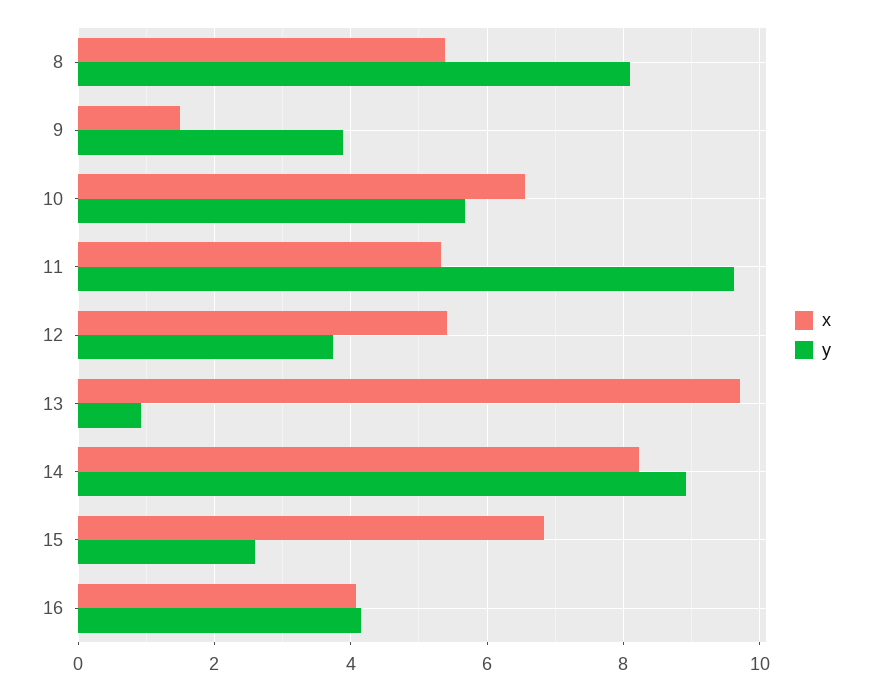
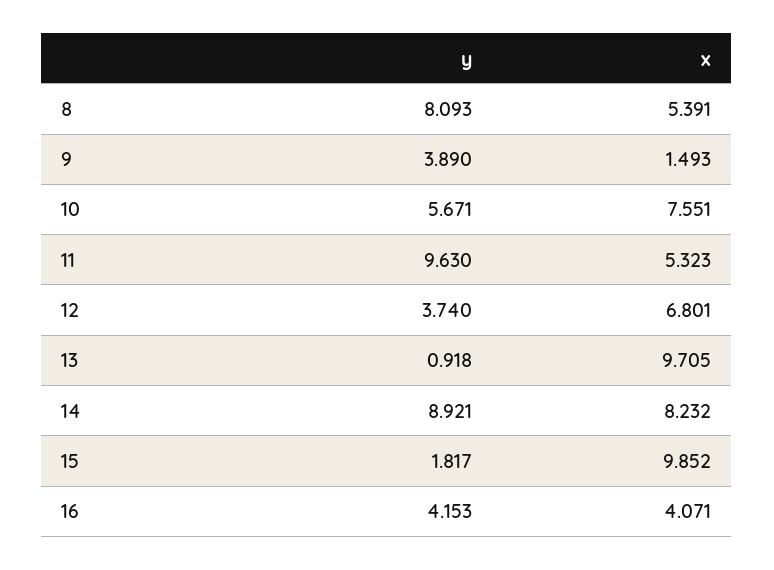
x, 10: 6.6 -> 7.551
x, 12: 5.4 -> 6.801
x, 15: 6.8 -> 9.852
y, 15: 2.6 -> 1.817

